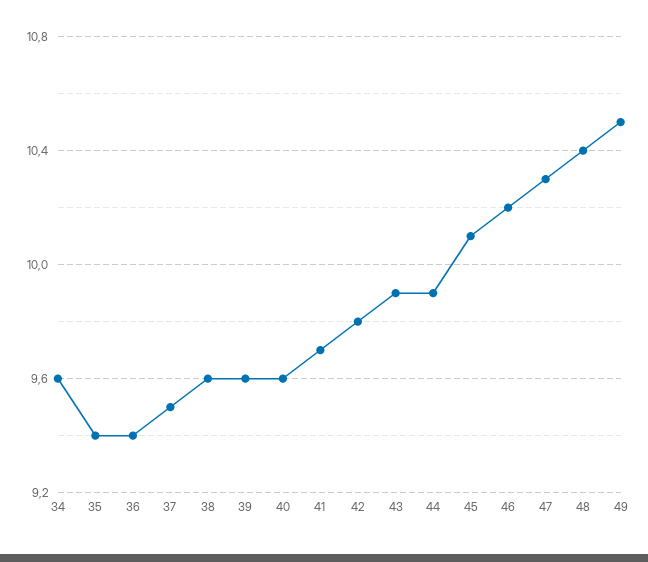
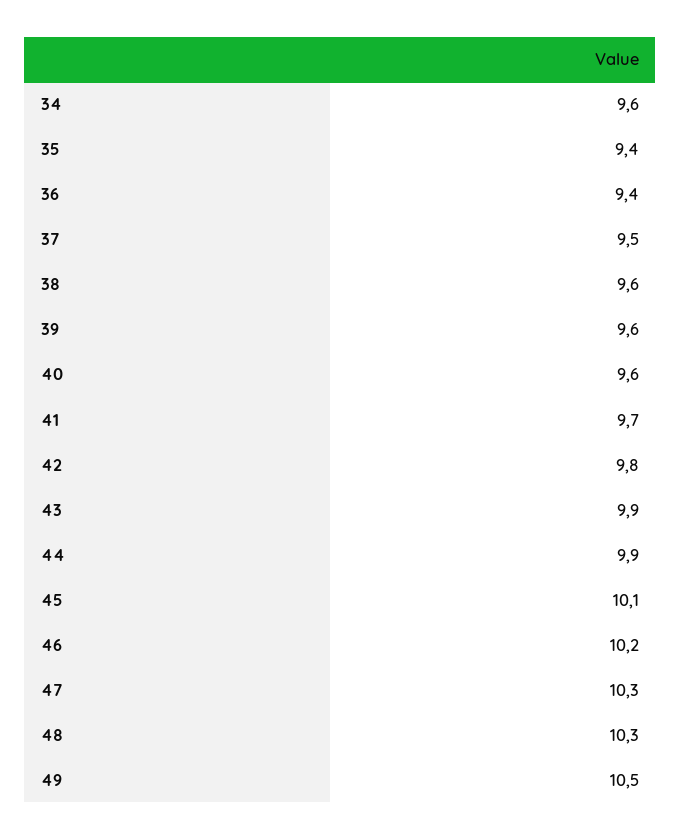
48: 10.4 -> 10.3

